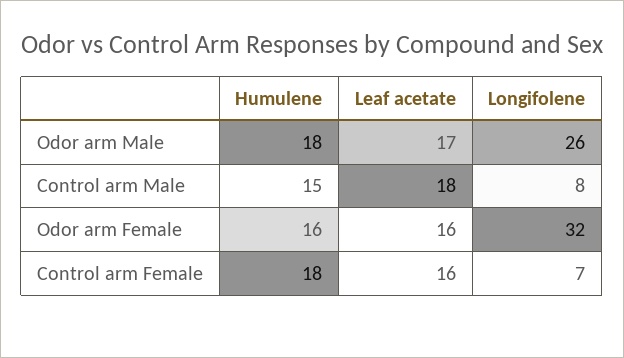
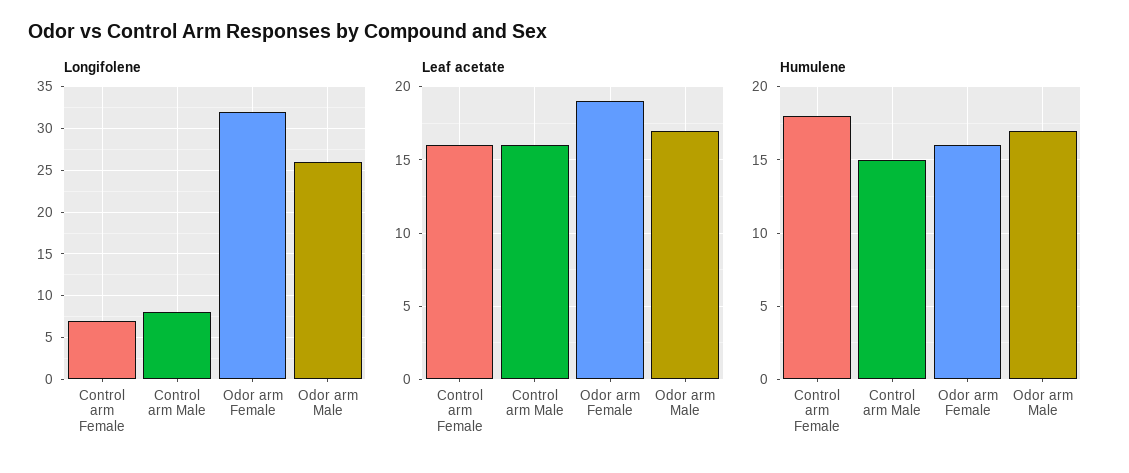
Humulene, Odor arm Male: 18 -> 17
Leaf acetate, Control arm Male: 18 -> 16
Leaf acetate, Odor arm Female: 16 -> 19

